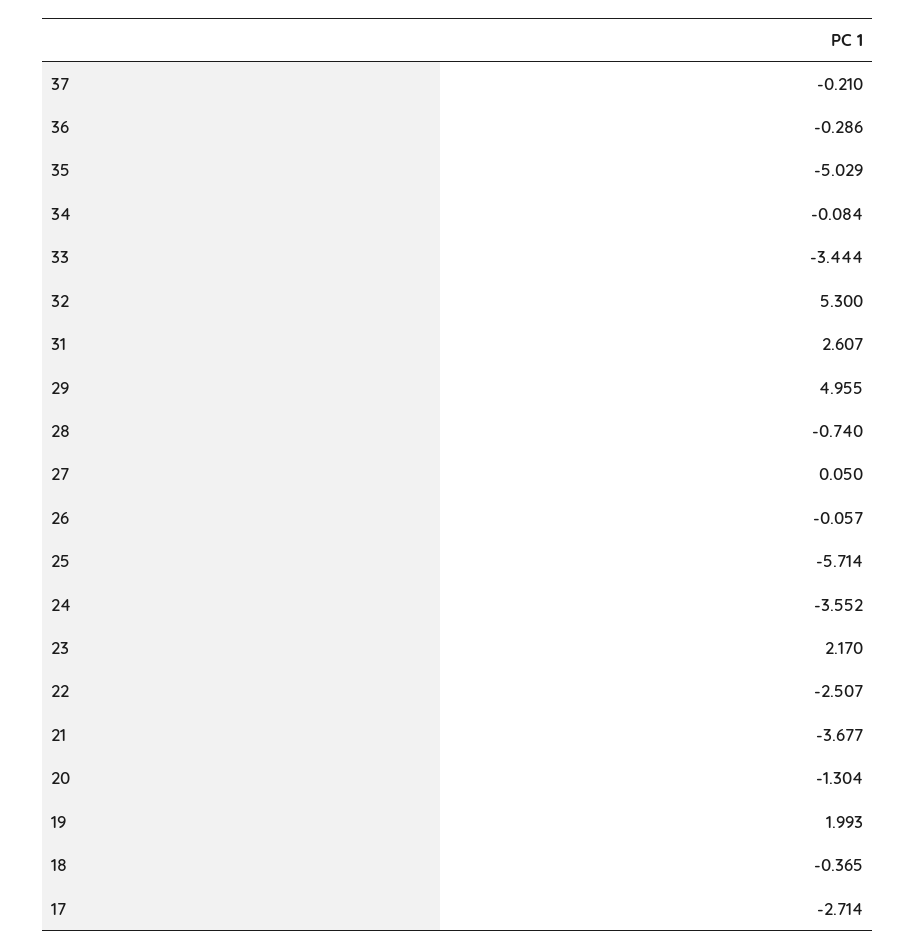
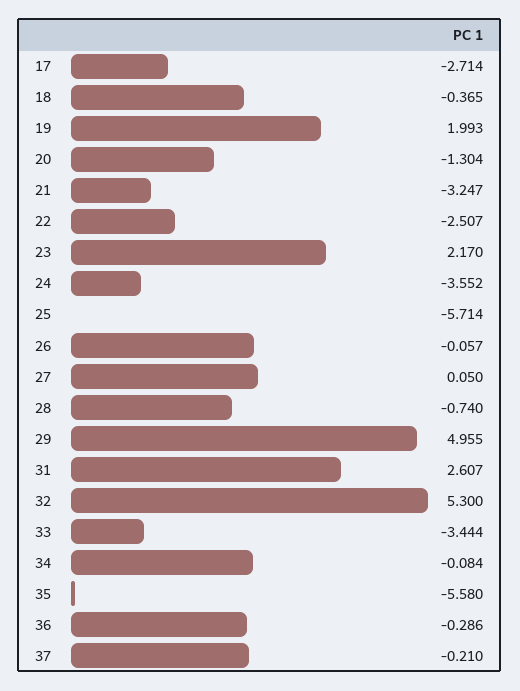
35: -5.029 -> -5.58
21: -3.677 -> -3.247

